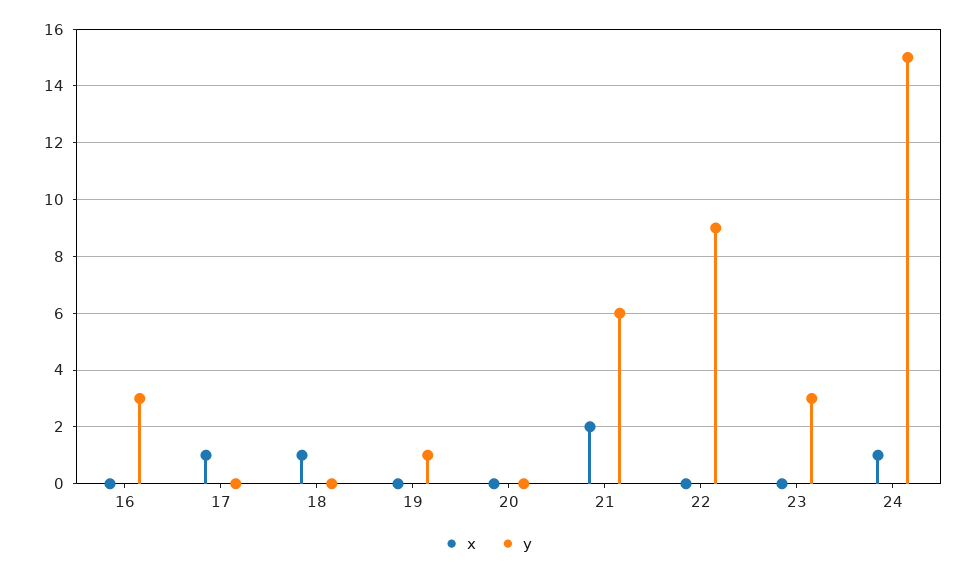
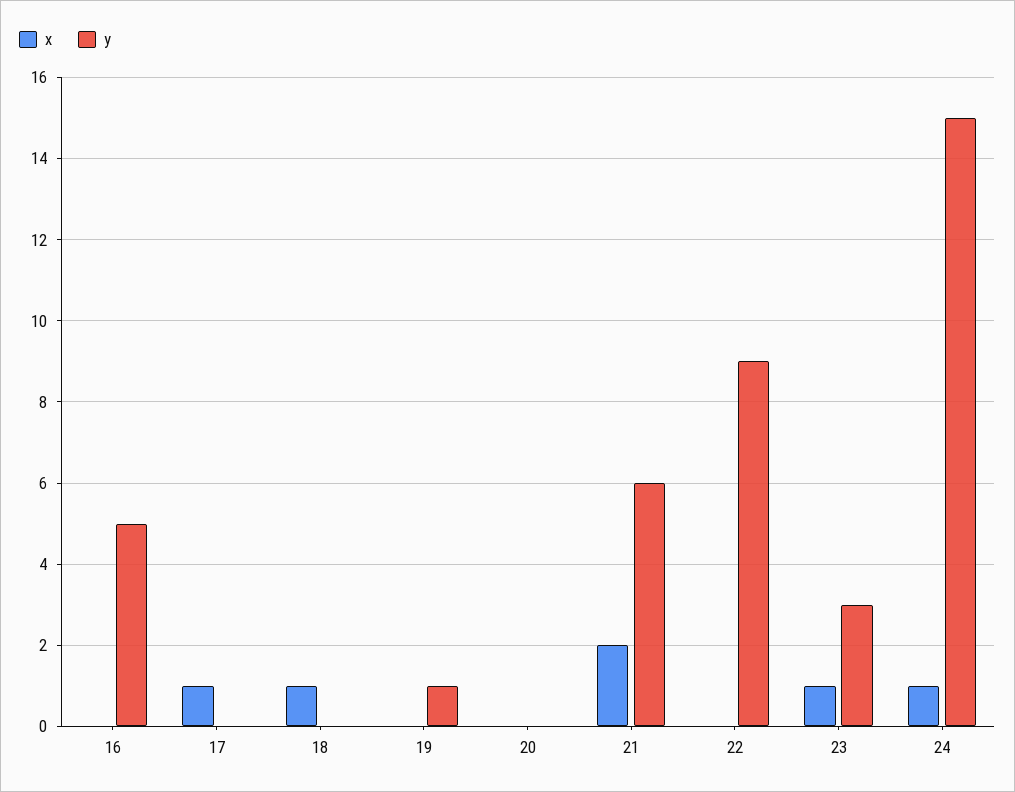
y, 16: 3 -> 5
x, 23: 0 -> 1

